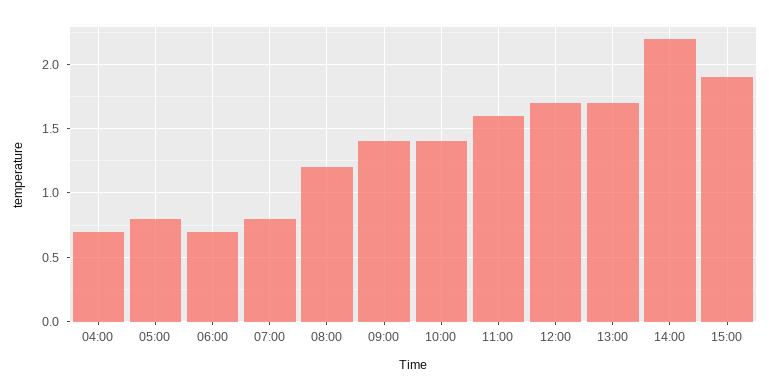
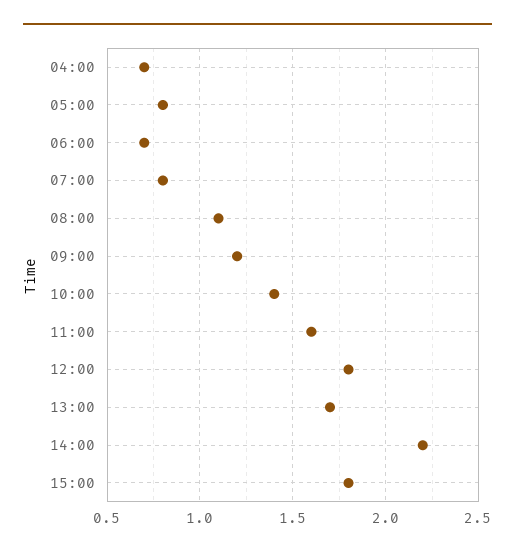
08:00: 1.2 -> 1.1
09:00: 1.4 -> 1.2
12:00: 1.7 -> 1.8
15:00: 1.9 -> 1.8

